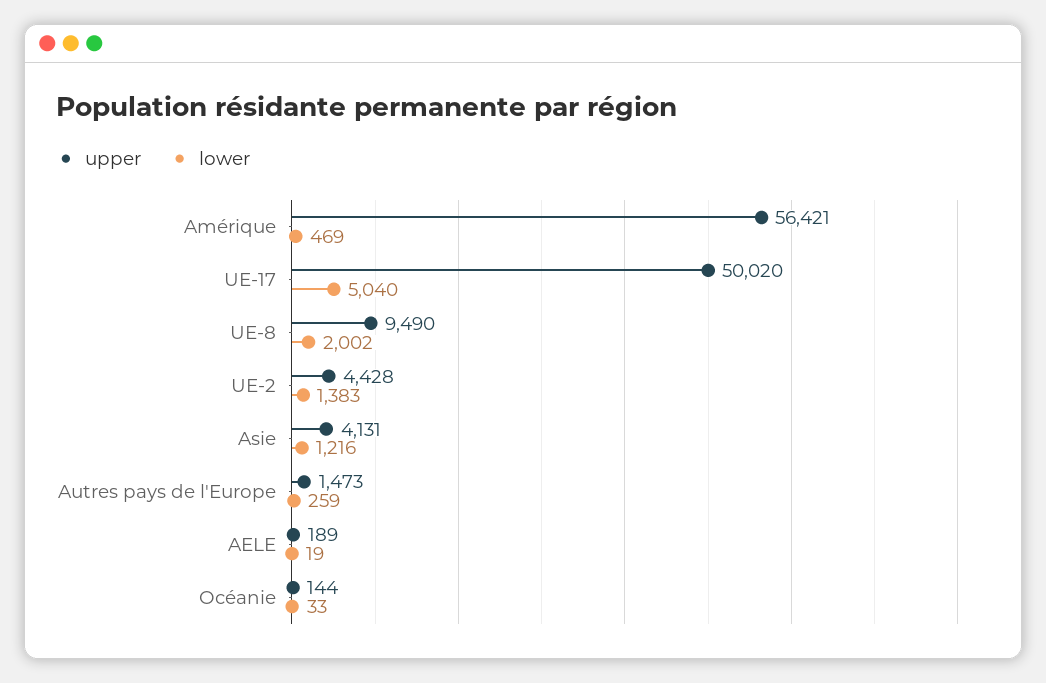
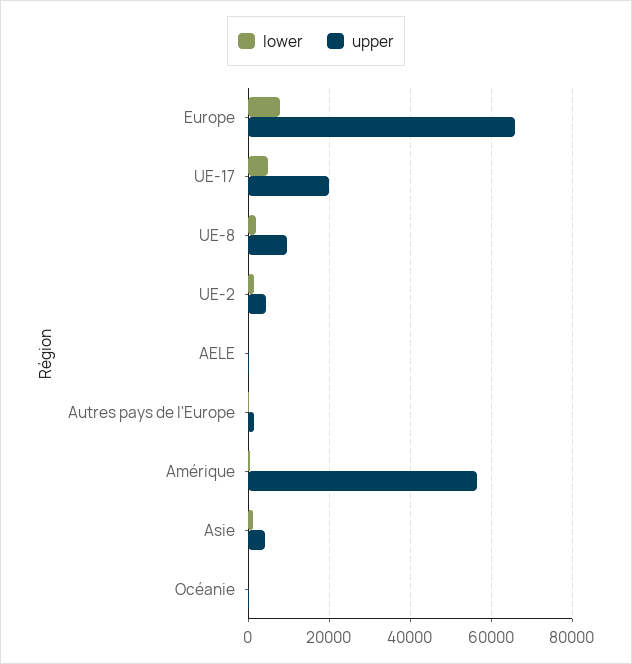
upper, UE-17: 50020 -> 20000
lower, Europe: none -> 8000
upper, Europe: none -> 66000

